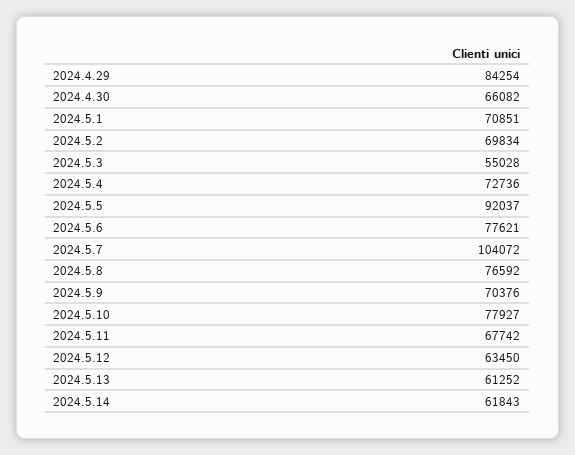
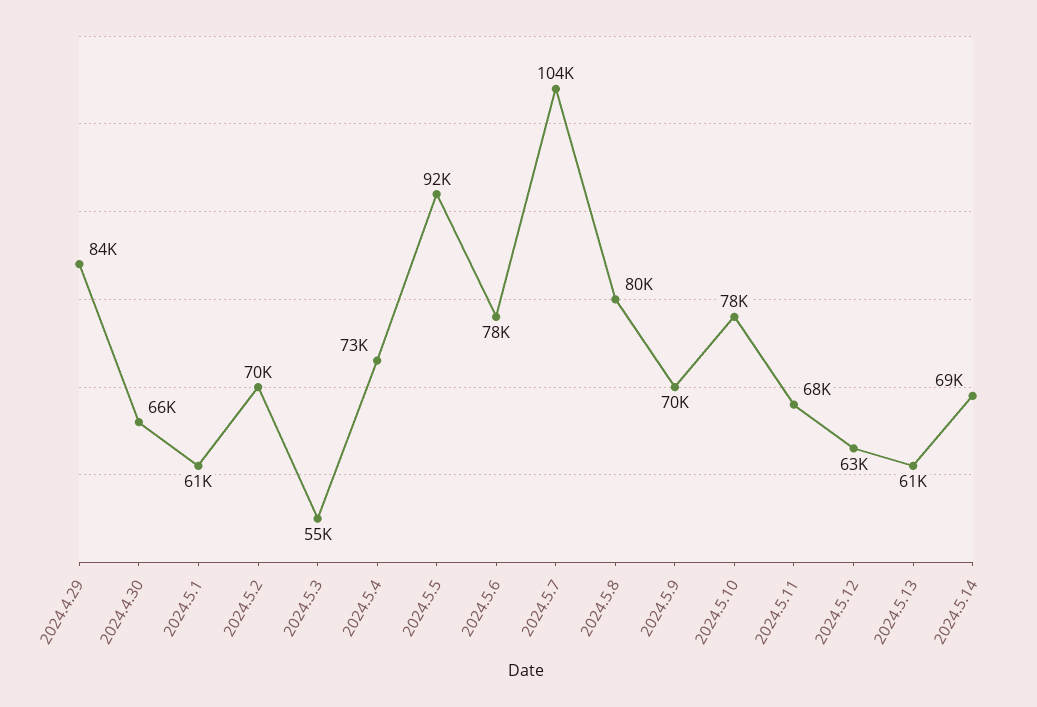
2024.5.1: 70851 -> 61000
2024.5.8: 76592 -> 80000
2024.5.14: 61843 -> 69000

